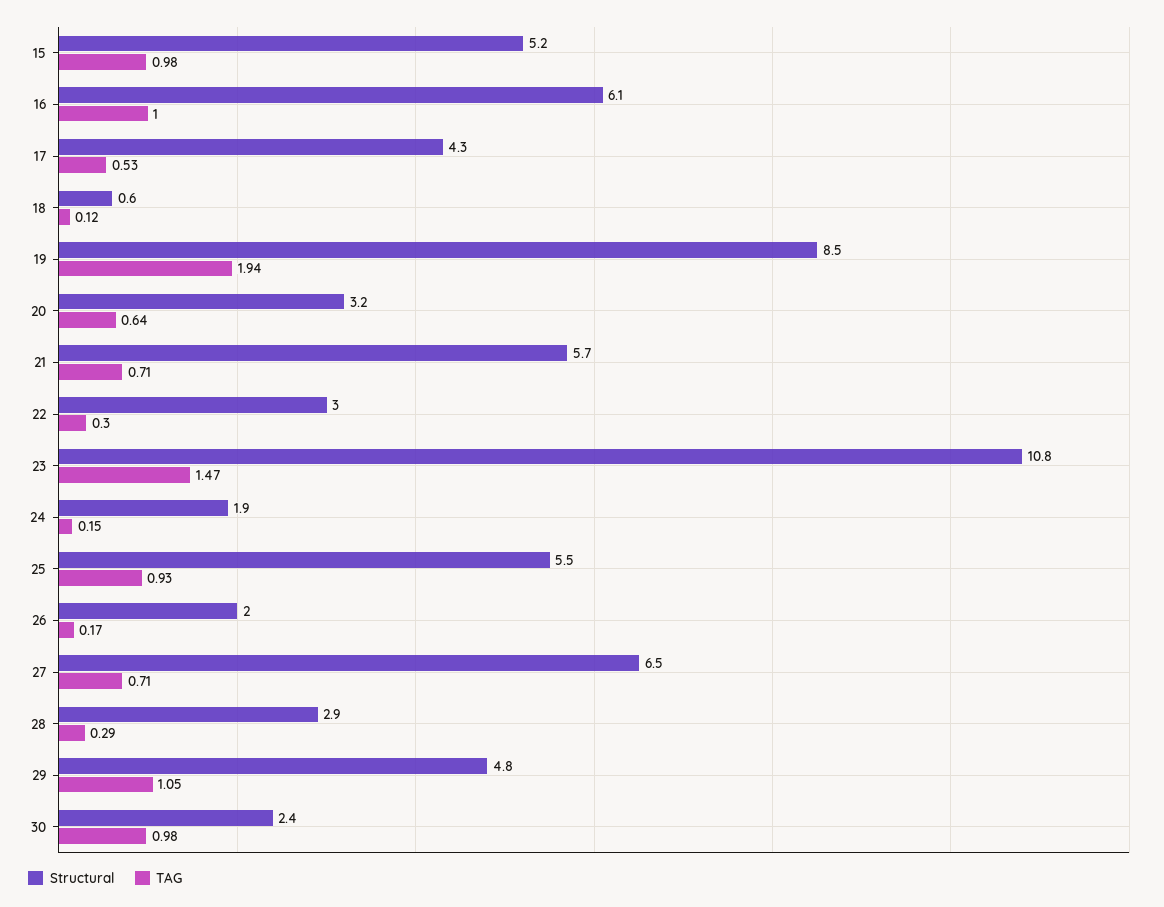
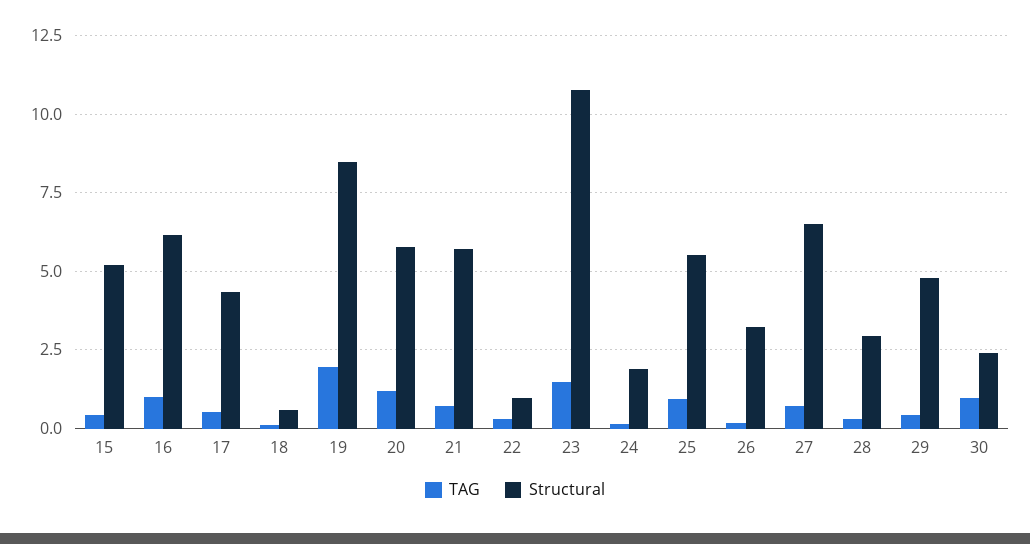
TAG, 15: 0.98 -> 0.5
Structural, 20: 3.2 -> 5.75
TAG, 20: 0.64 -> 1.25
Structural, 22: 3 -> 1
Structural, 26: 2 -> 3.25
TAG, 29: 1.05 -> 0.5

